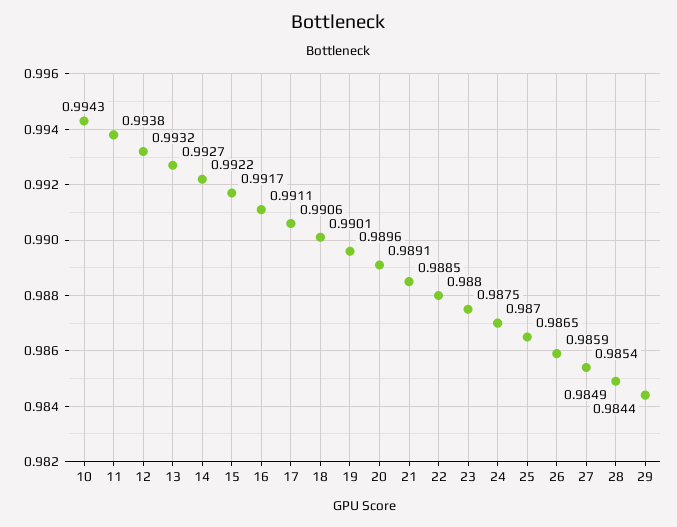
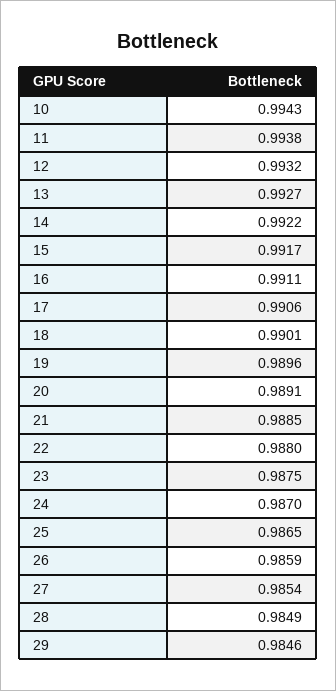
29: 0.9844 -> 0.9846

